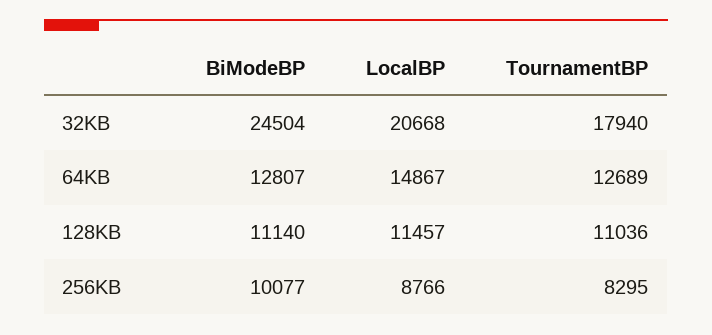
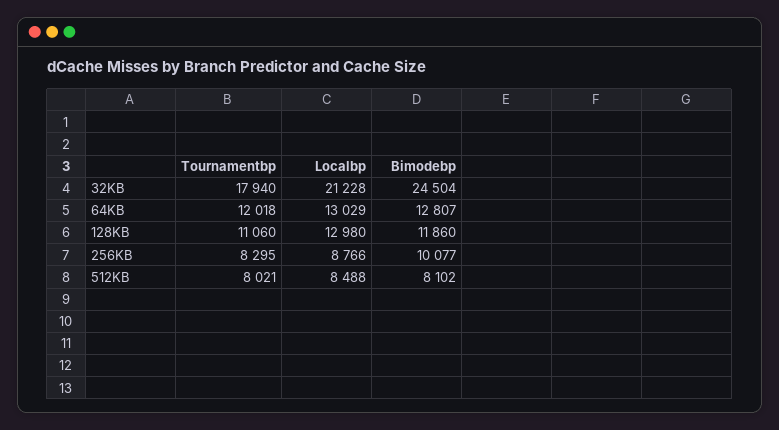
LocalBP, 32KB: 20668 -> 21228
LocalBP, 64KB: 14867 -> 13029
TournamentBP, 64KB: 12689 -> 12018
BiModeBP, 128KB: 11140 -> 11860
LocalBP, 128KB: 11457 -> 12980
TournamentBP, 128KB: 11036 -> 11060
TournamentBP, 512KB: none -> 8021
LocalBP, 512KB: none -> 8488
BiModeBP, 512KB: none -> 8102

